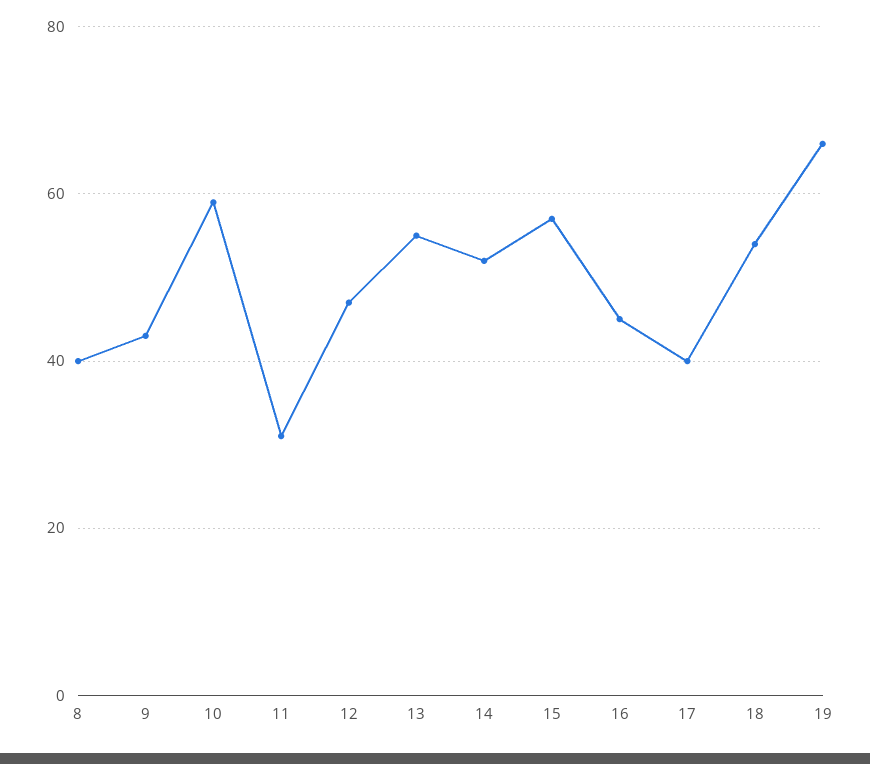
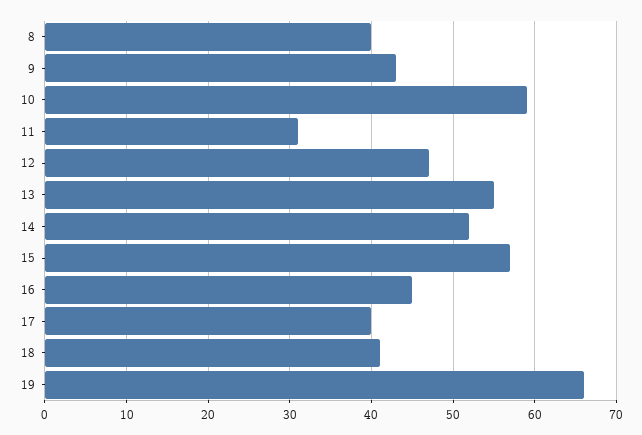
18: 55 -> 41

